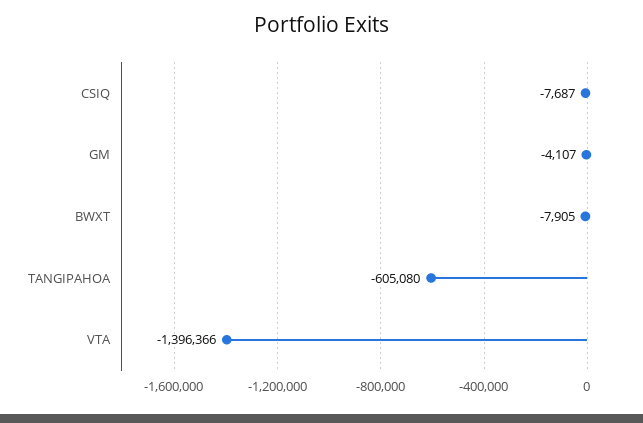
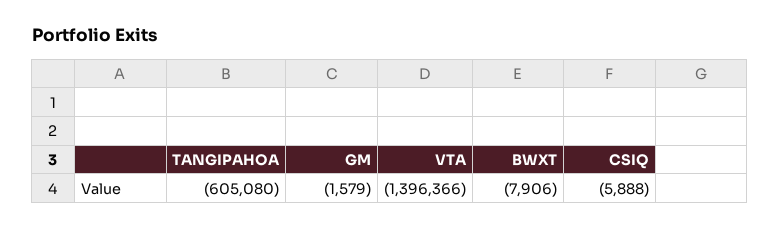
CSIQ: -7687 -> -5888
GM: -4107 -> -1579
BWXT: -7905 -> -7906

